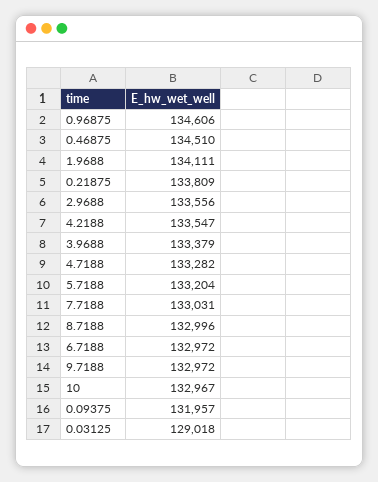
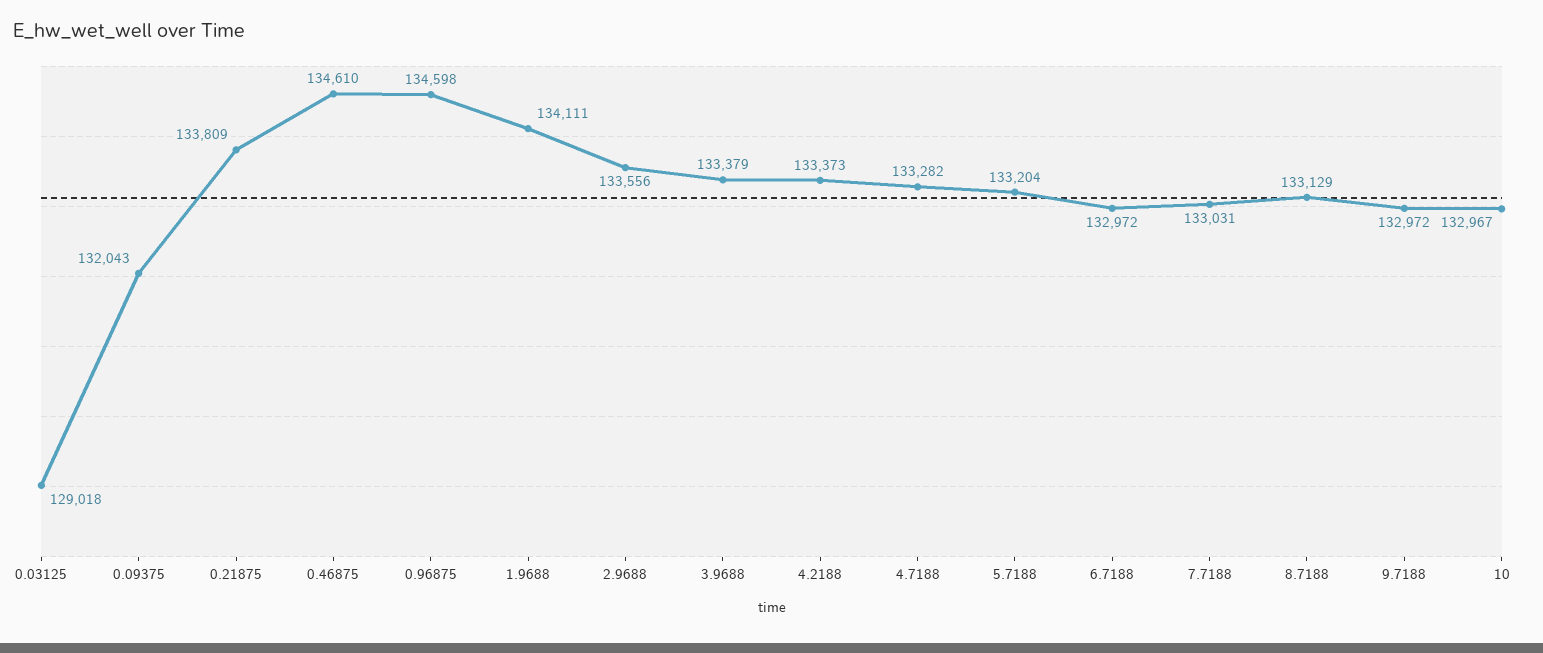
0.96875: 134606 -> 134598
0.46875: 134510 -> 134610
4.2188: 133547 -> 133373
8.7188: 132996 -> 133129
0.09375: 131957 -> 132043

